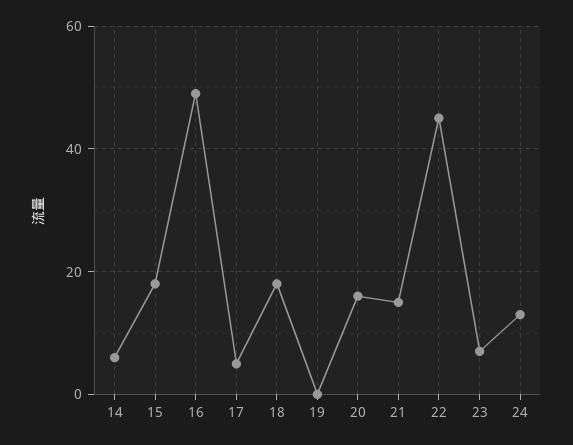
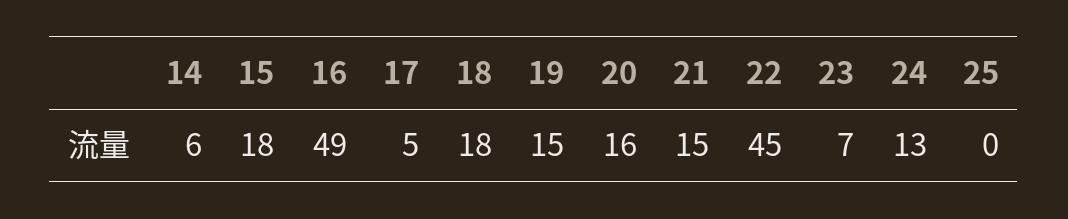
19: 0 -> 15
25: none -> 0

